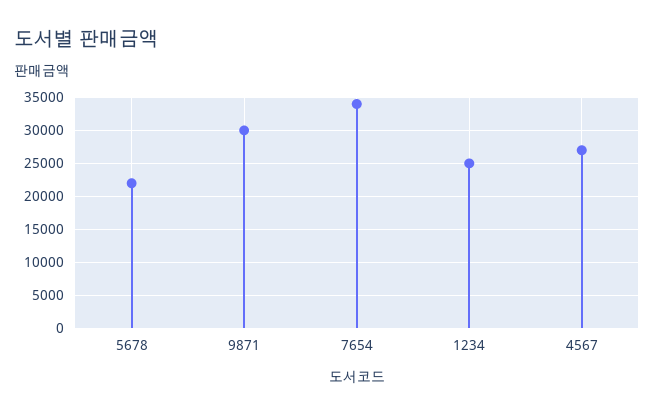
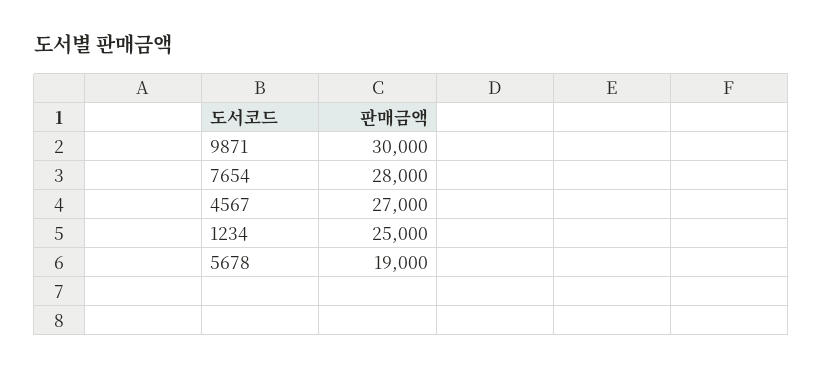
5678: 22000 -> 19000
7654: 34000 -> 28000

